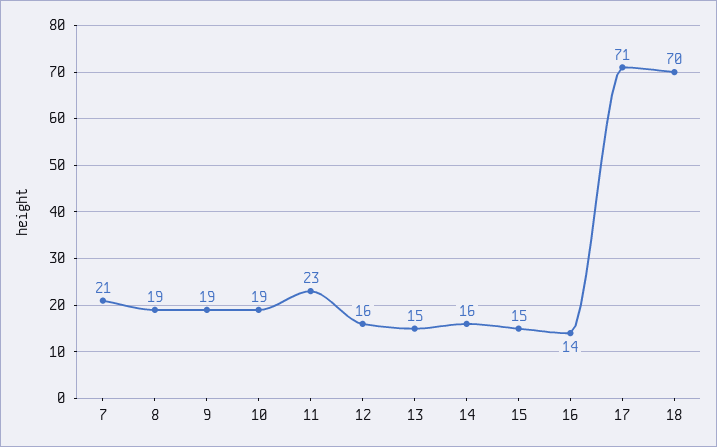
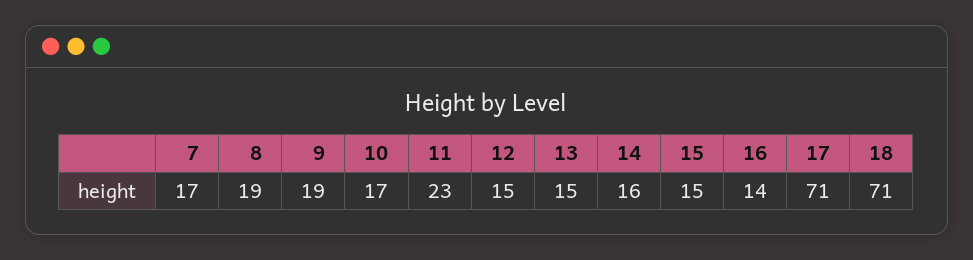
7: 21 -> 17
10: 19 -> 17
12: 16 -> 15
18: 70 -> 71

